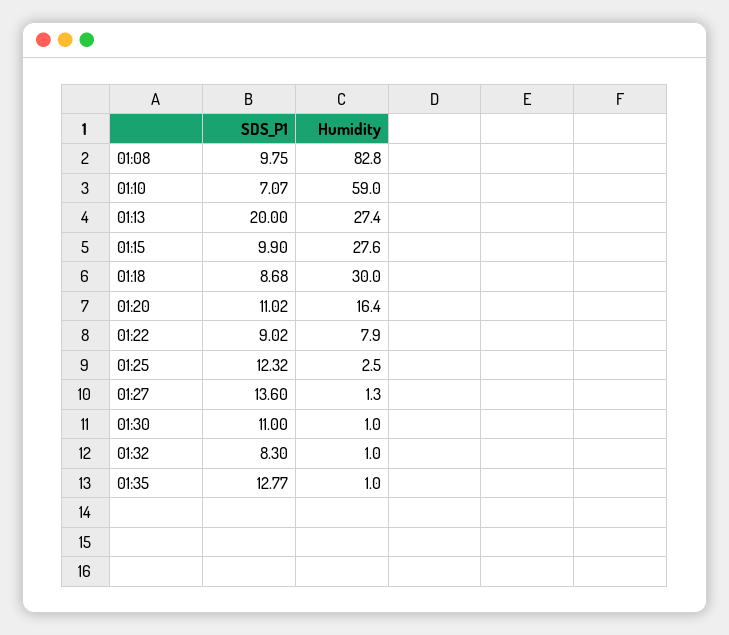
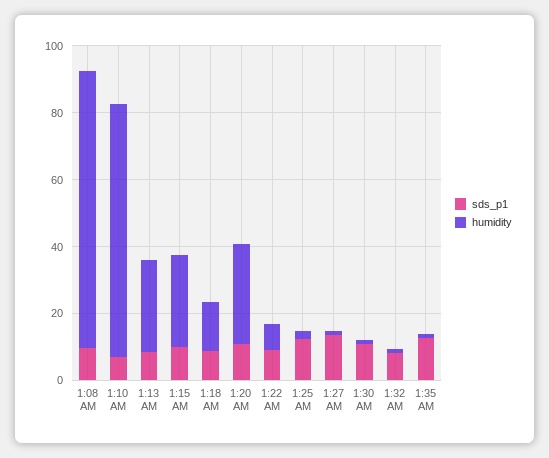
Humidity, 01:10: 59 -> 75
SDS_P1, 01:13: 20 -> 10
Humidity, 01:18: 30 -> 15
Humidity, 01:20: 16.4 -> 30

